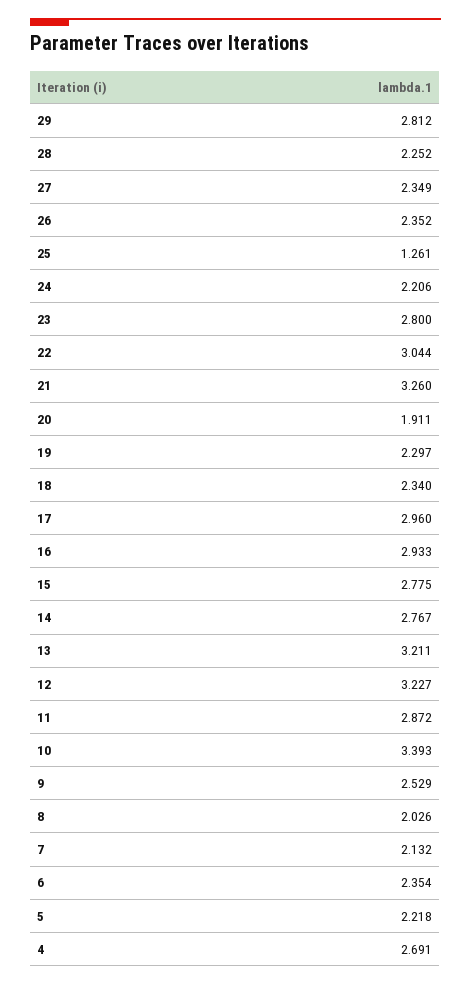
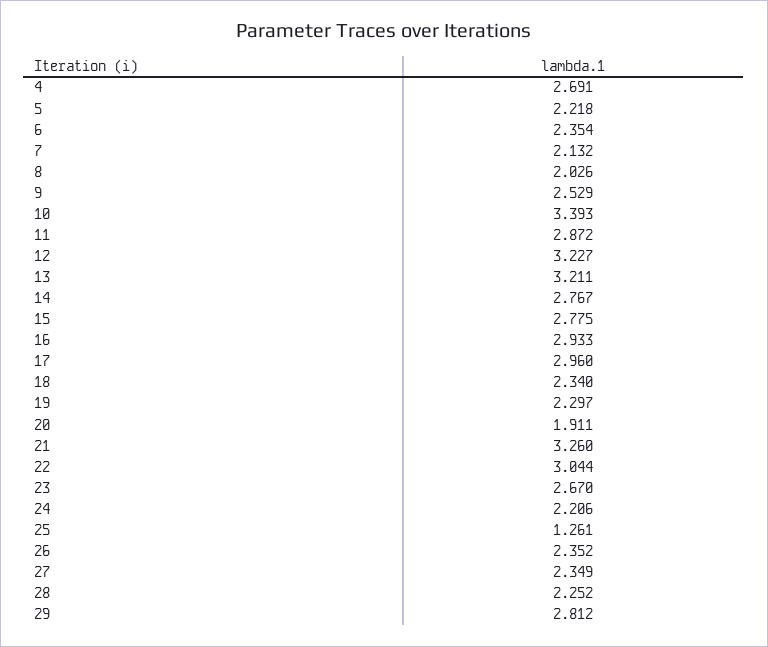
23: 2.8 -> 2.67

